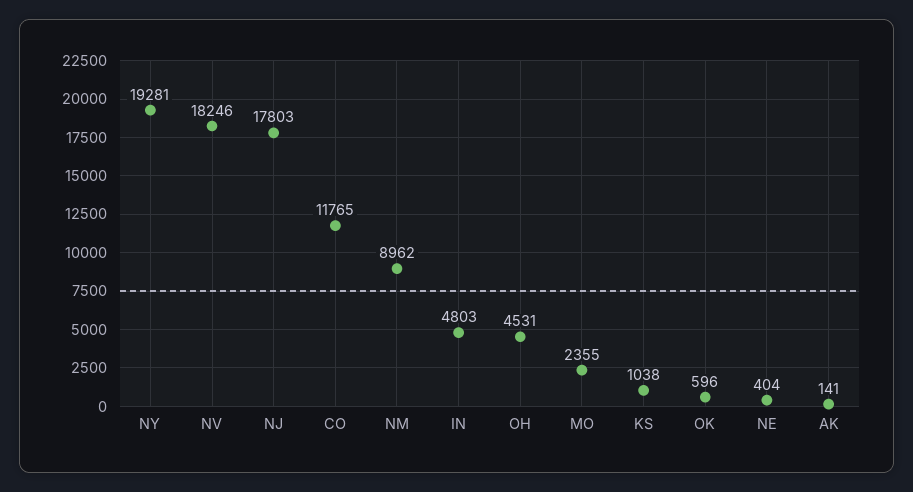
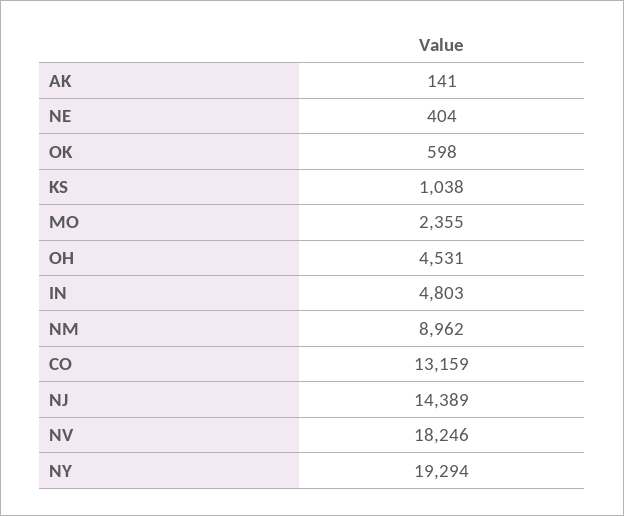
NY: 19281 -> 19294
NJ: 17803 -> 14389
CO: 11765 -> 13159
OK: 596 -> 598

